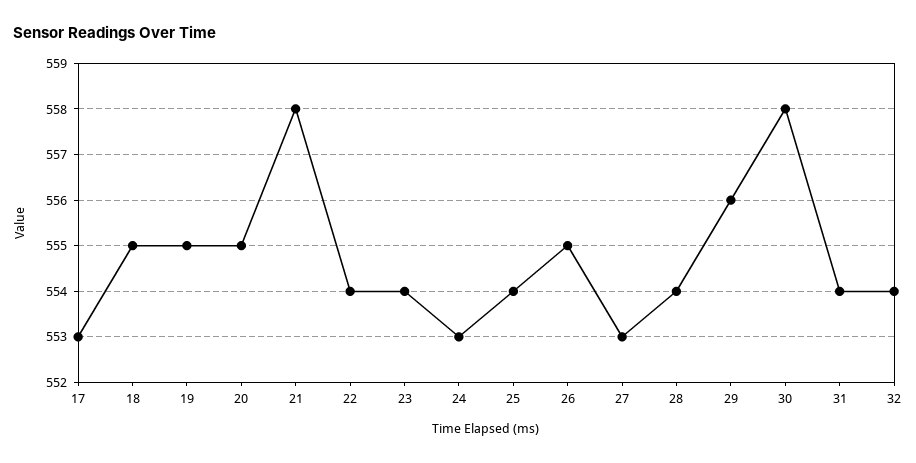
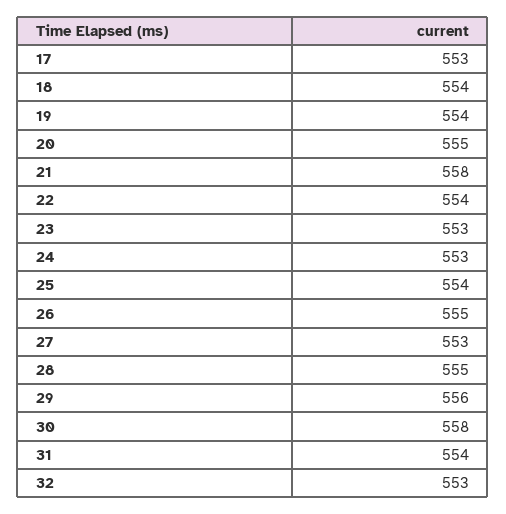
18: 555 -> 554
19: 555 -> 554
23: 554 -> 553
28: 554 -> 555
32: 554 -> 553

